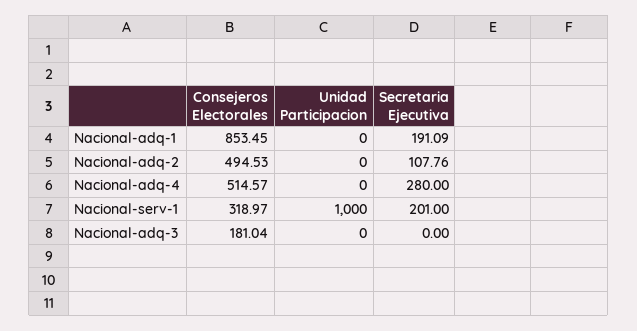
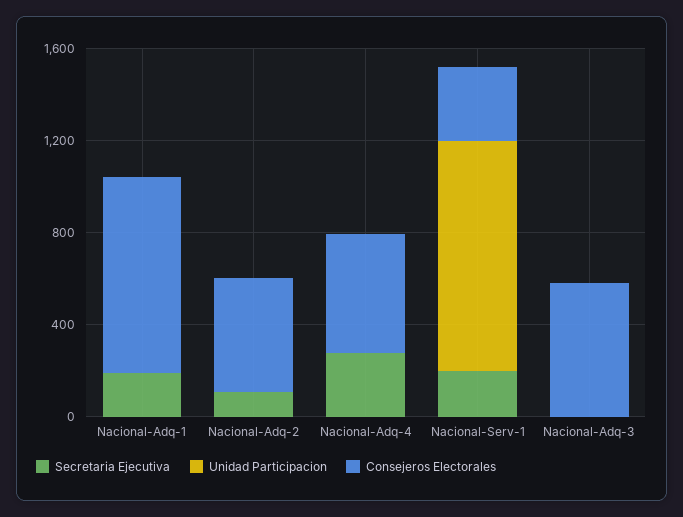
Consejeros Electorales, Nacional-adq-3: 181.04 -> 600

